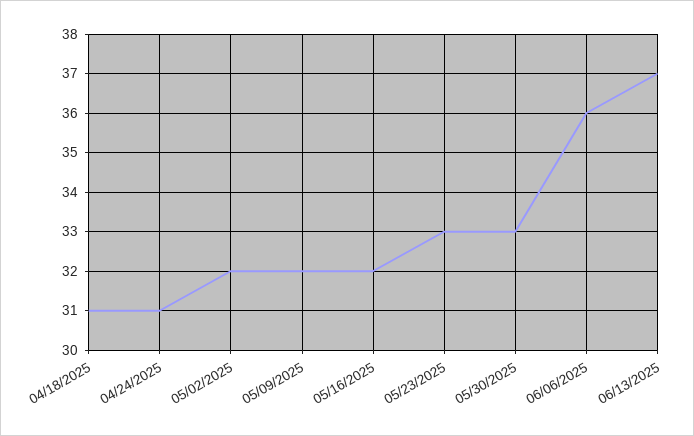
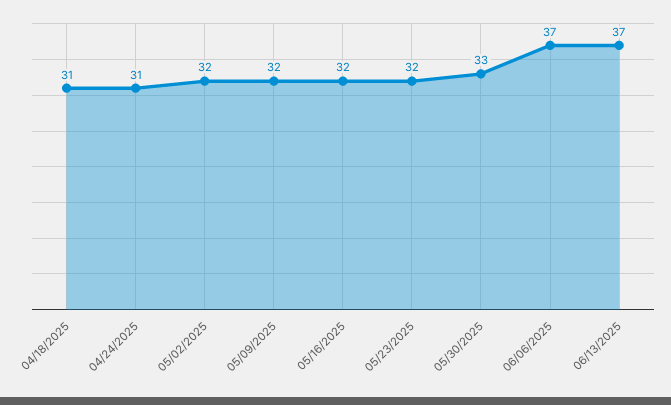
05/23/2025: 33 -> 32
06/06/2025: 36 -> 37

